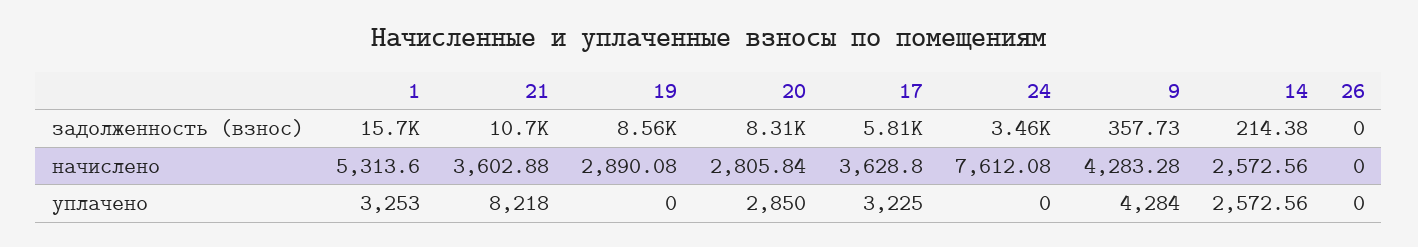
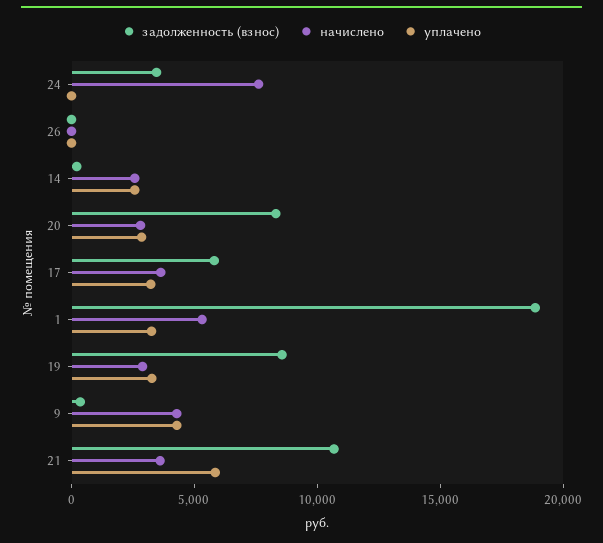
задолженность (взнос), 1: 15700 -> 19000
уплачено, 21: 8218 -> 6000
уплачено, 19: 0 -> 3000

